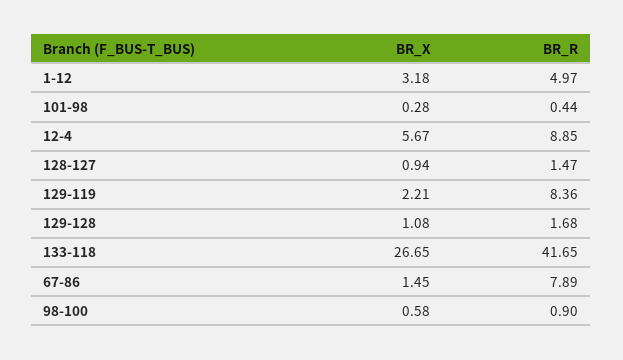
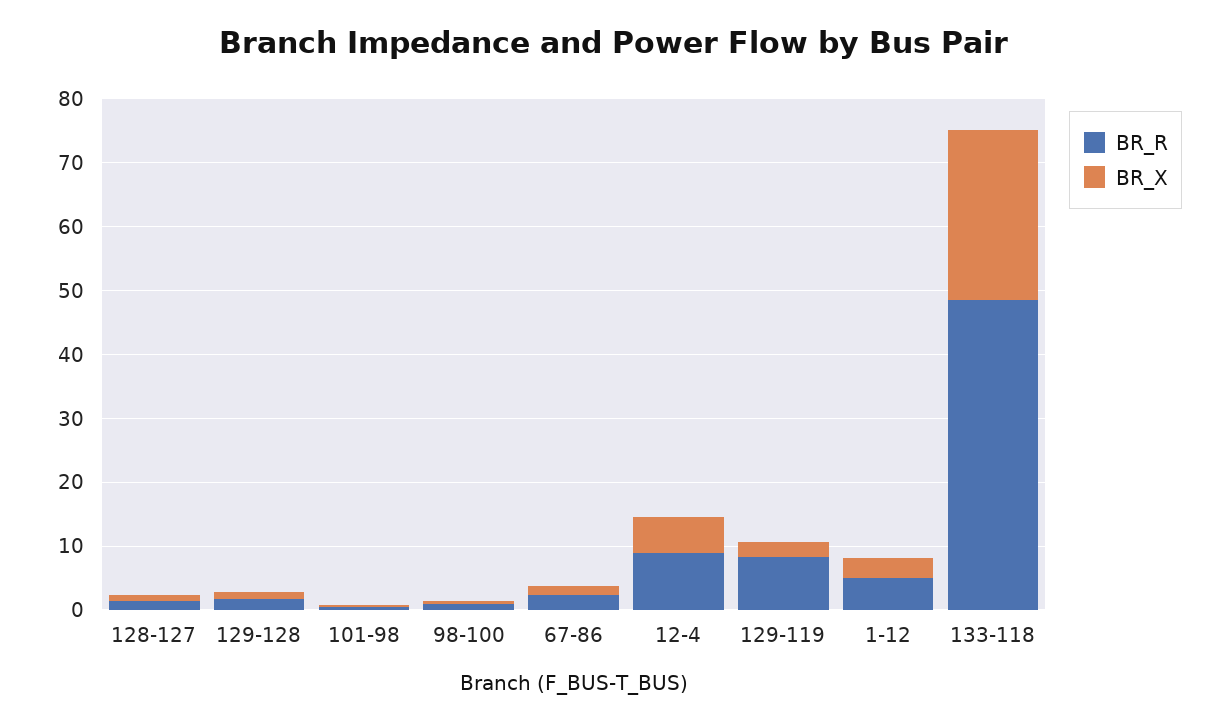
BR_R, 133-118: 41.65 -> 48
BR_R, 67-86: 7.89 -> 2

